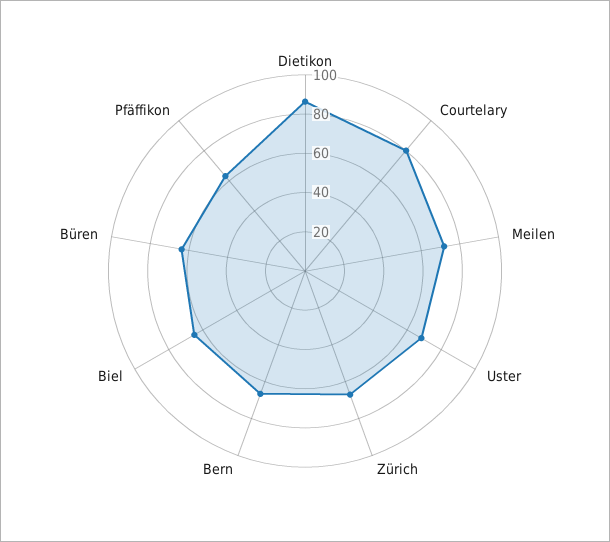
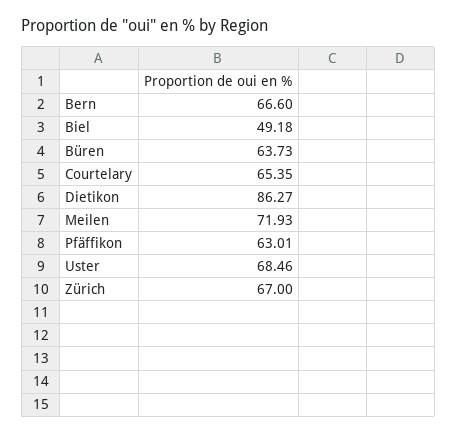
Courtelary: 80 -> 65.35
Biel: 65 -> 49.18

